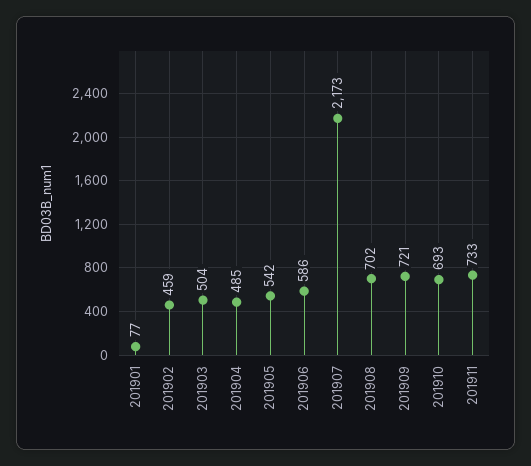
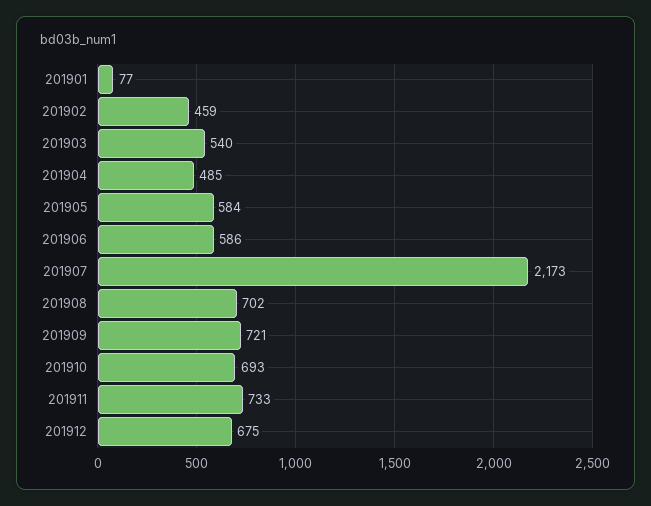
201903: 504 -> 540
201905: 542 -> 584
201912: none -> 675

